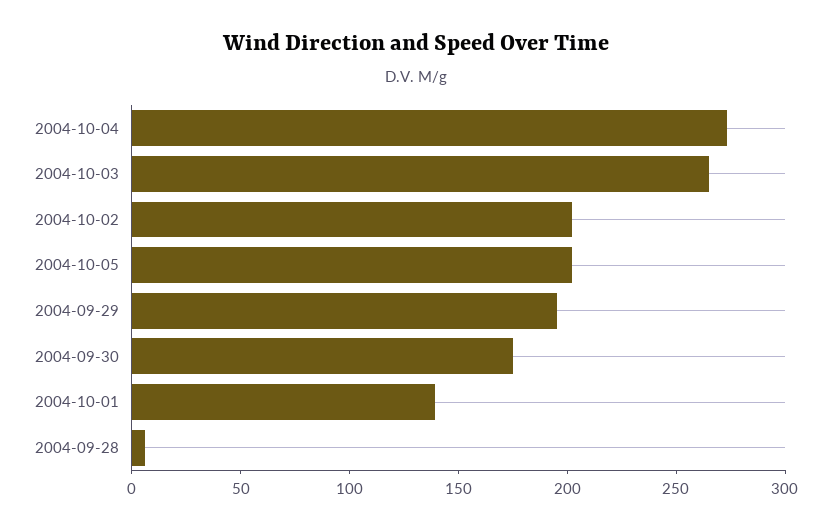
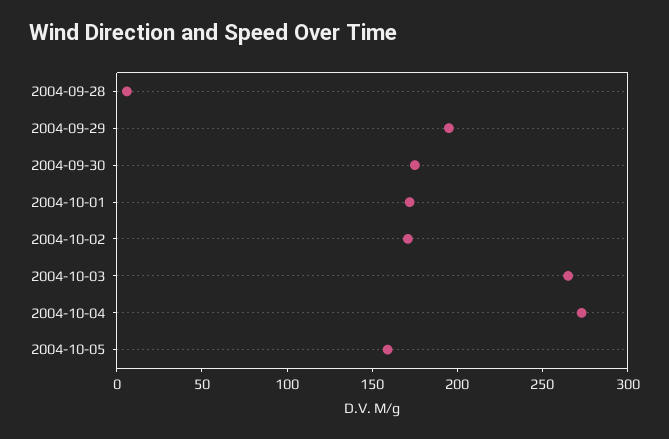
2004-10-02: 200 -> 170
2004-10-05: 200 -> 160
2004-10-01: 140 -> 170

